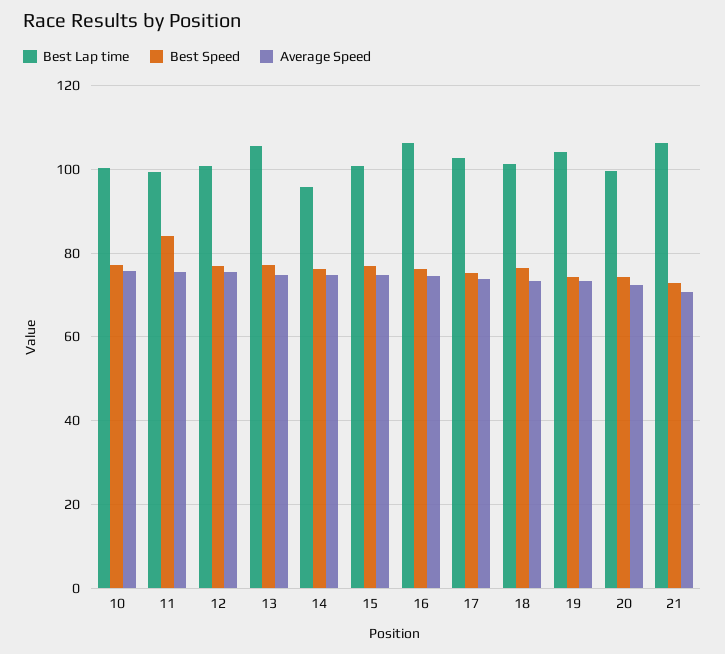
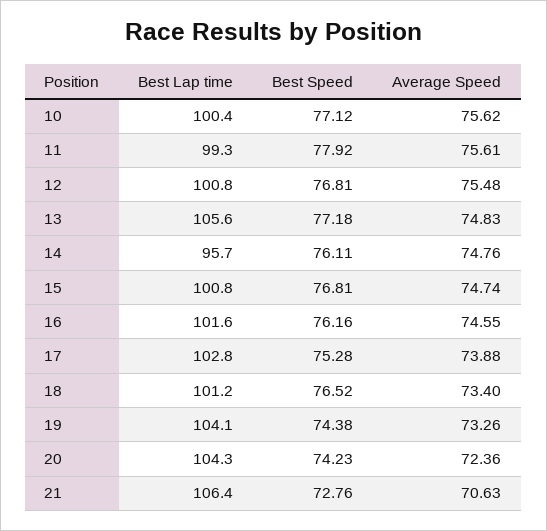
Best Speed, 11: 84 -> 77.92
Best Lap time, 16: 106 -> 101.6
Best Lap time, 20: 100 -> 104.3

